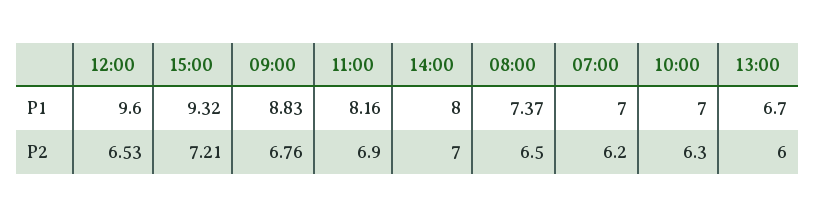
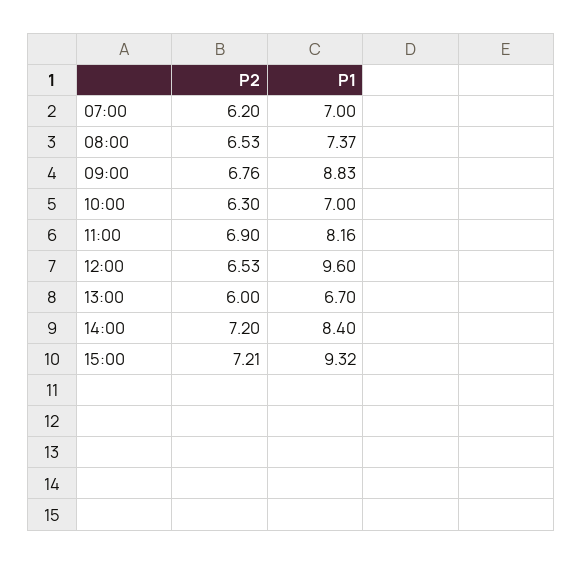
14:00, P1: 8 -> 8.4
14:00, P2: 7 -> 7.2
08:00, P2: 6.5 -> 6.53

